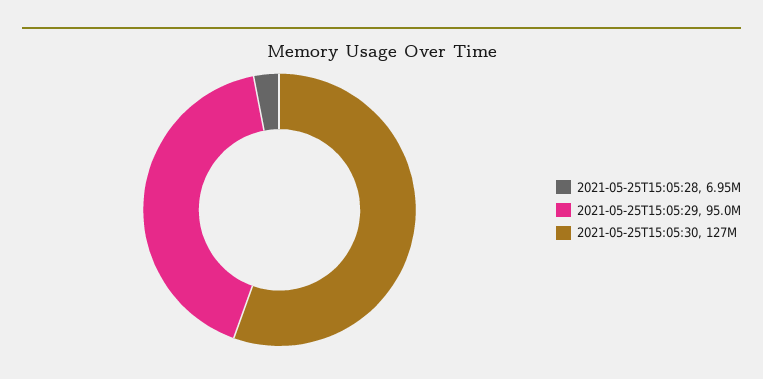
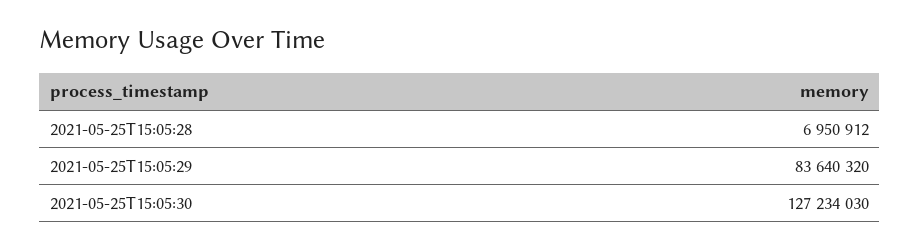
2021-05-25T15:05:29: 95000000 -> 83640320

